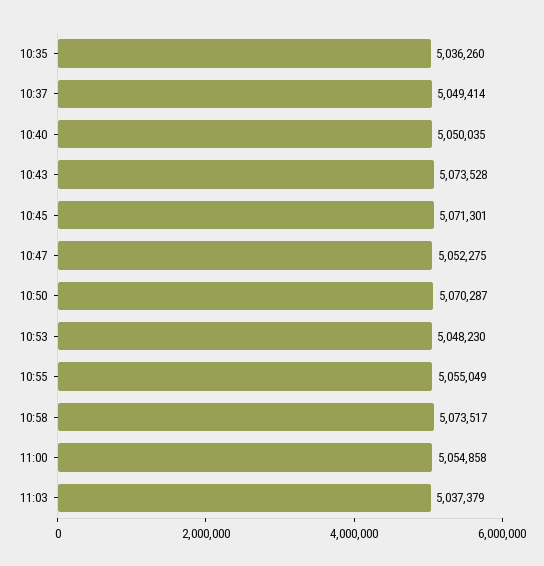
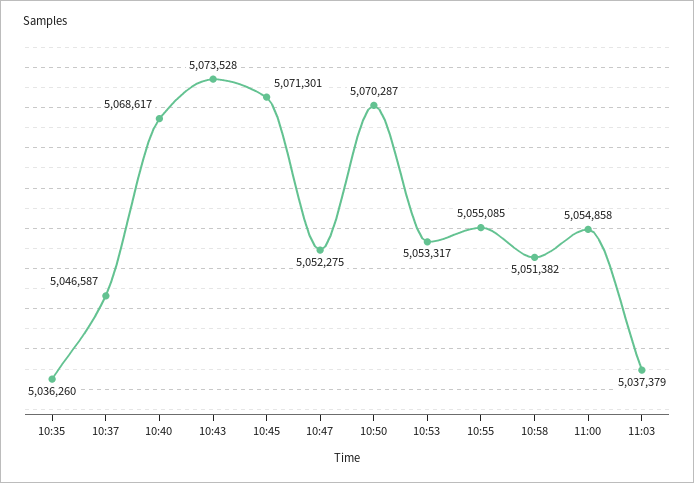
10:37: 5049414 -> 5046587
10:40: 5050035 -> 5068617
10:53: 5048230 -> 5053317
10:55: 5055049 -> 5055085
10:58: 5073517 -> 5051382

